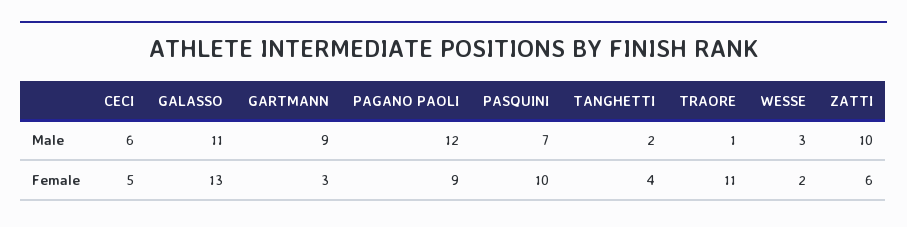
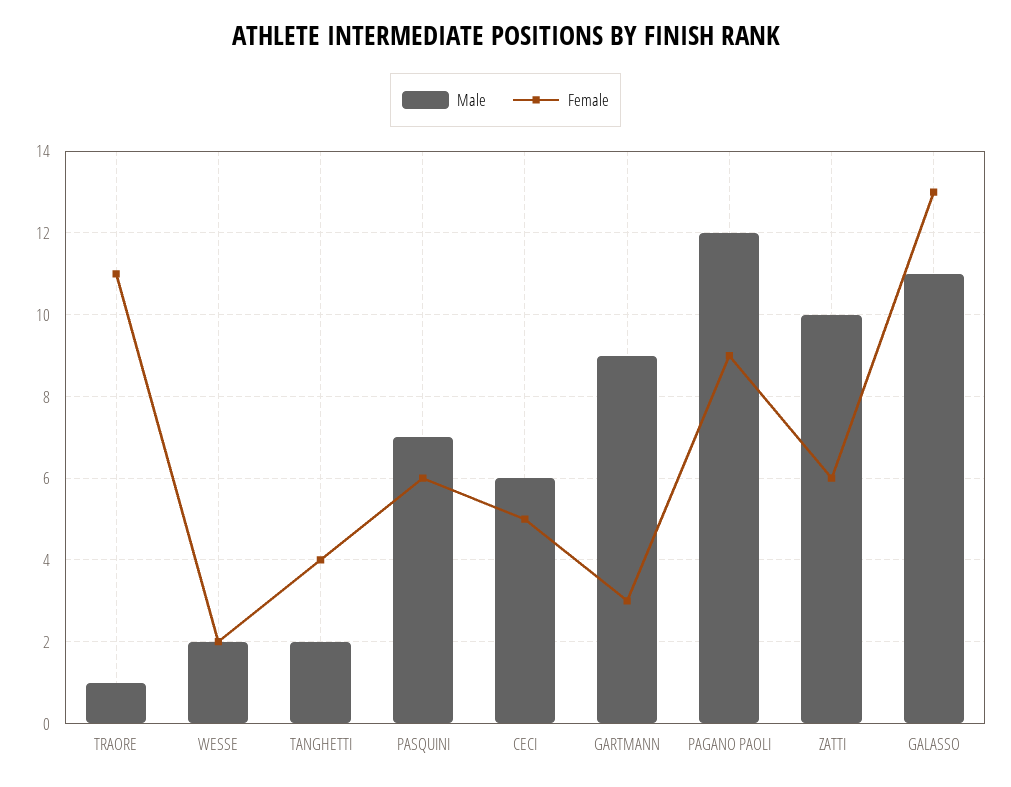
Male, WESSE: 3 -> 2
Female, PASQUINI: 10 -> 6

